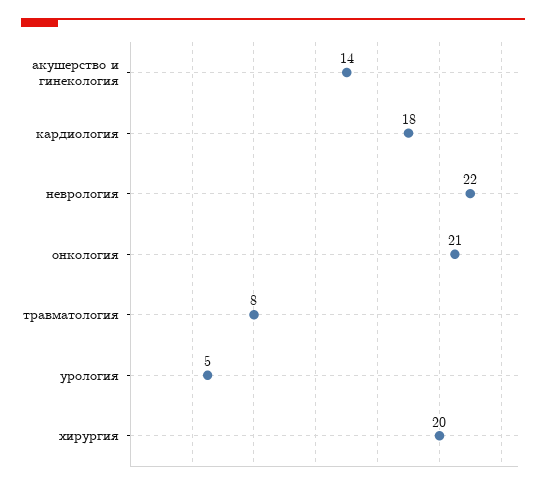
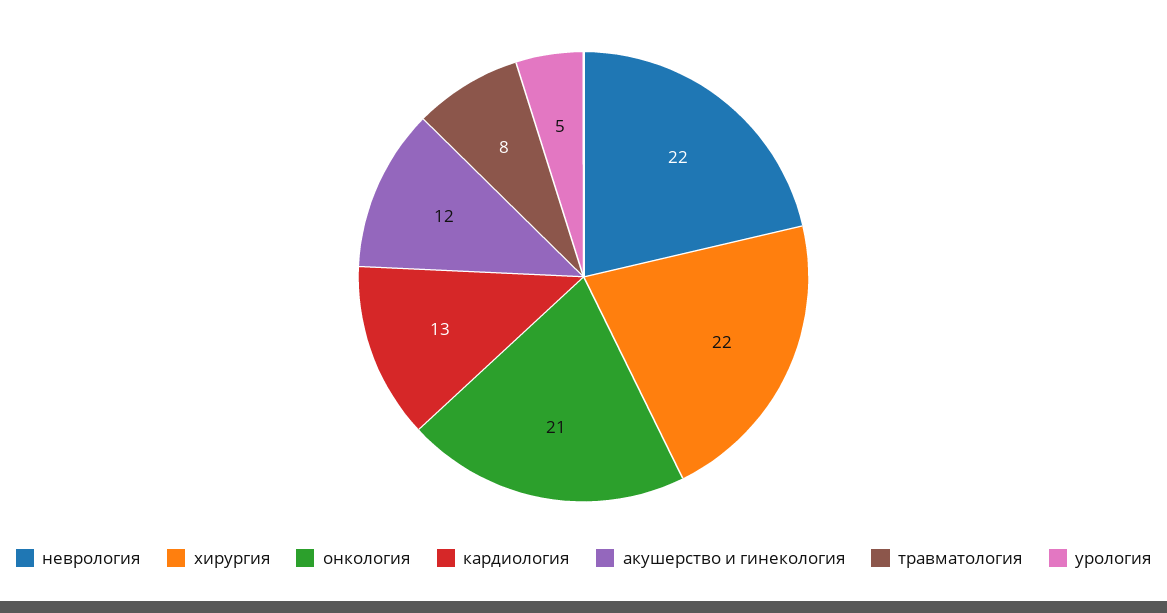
акушерство и гинекология: 14 -> 12
кардиология: 18 -> 13
хирургия: 20 -> 22

